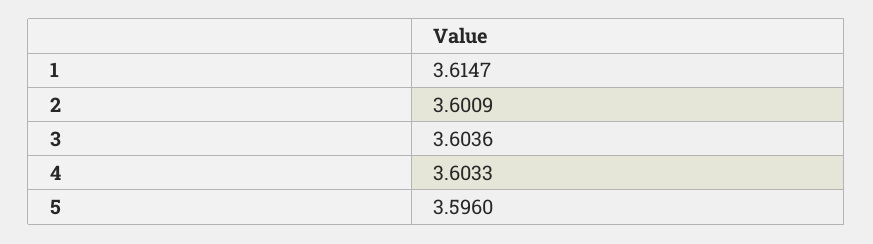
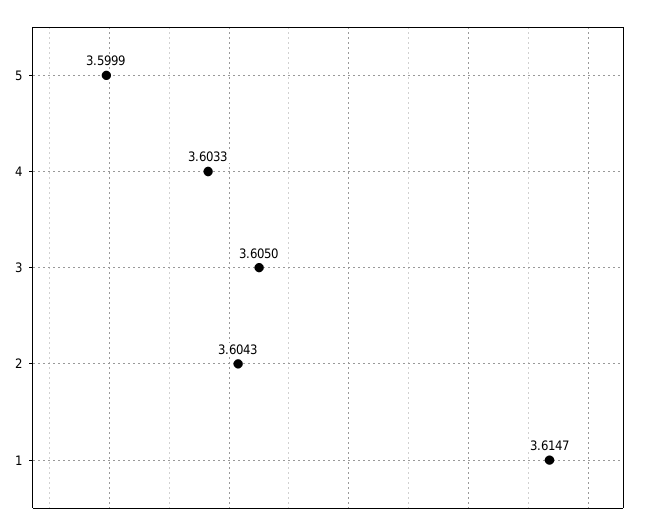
2: 3.6009 -> 3.6043
3: 3.6036 -> 3.605
5: 3.596 -> 3.5999

